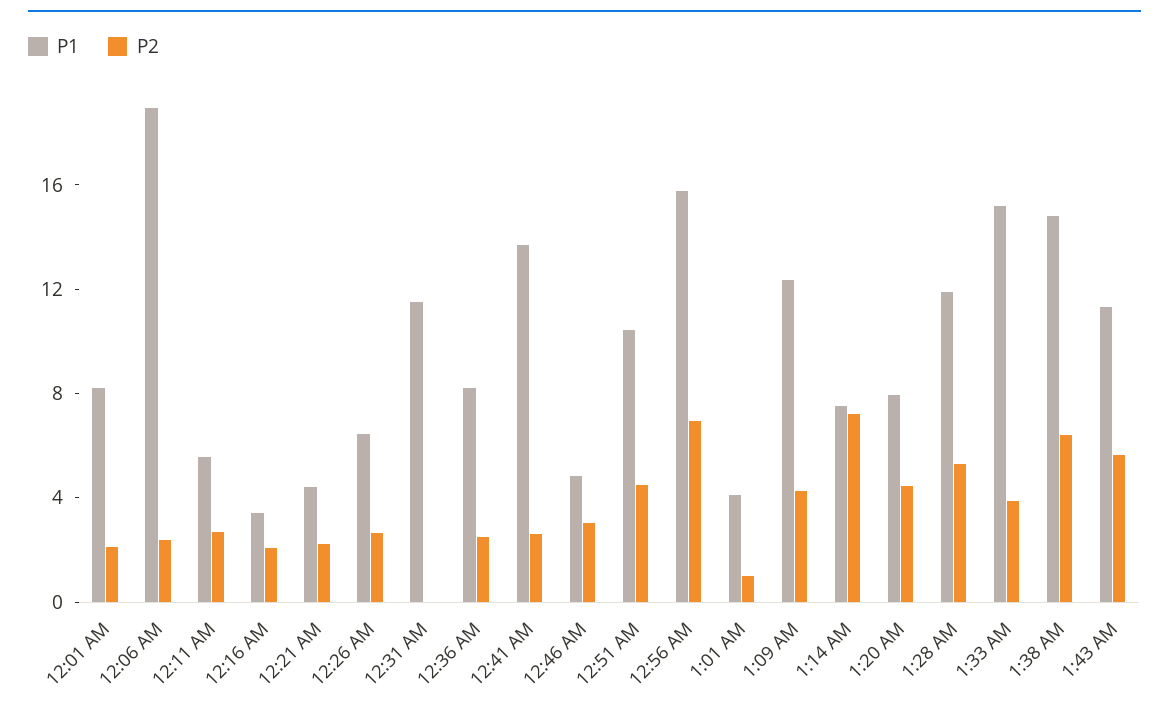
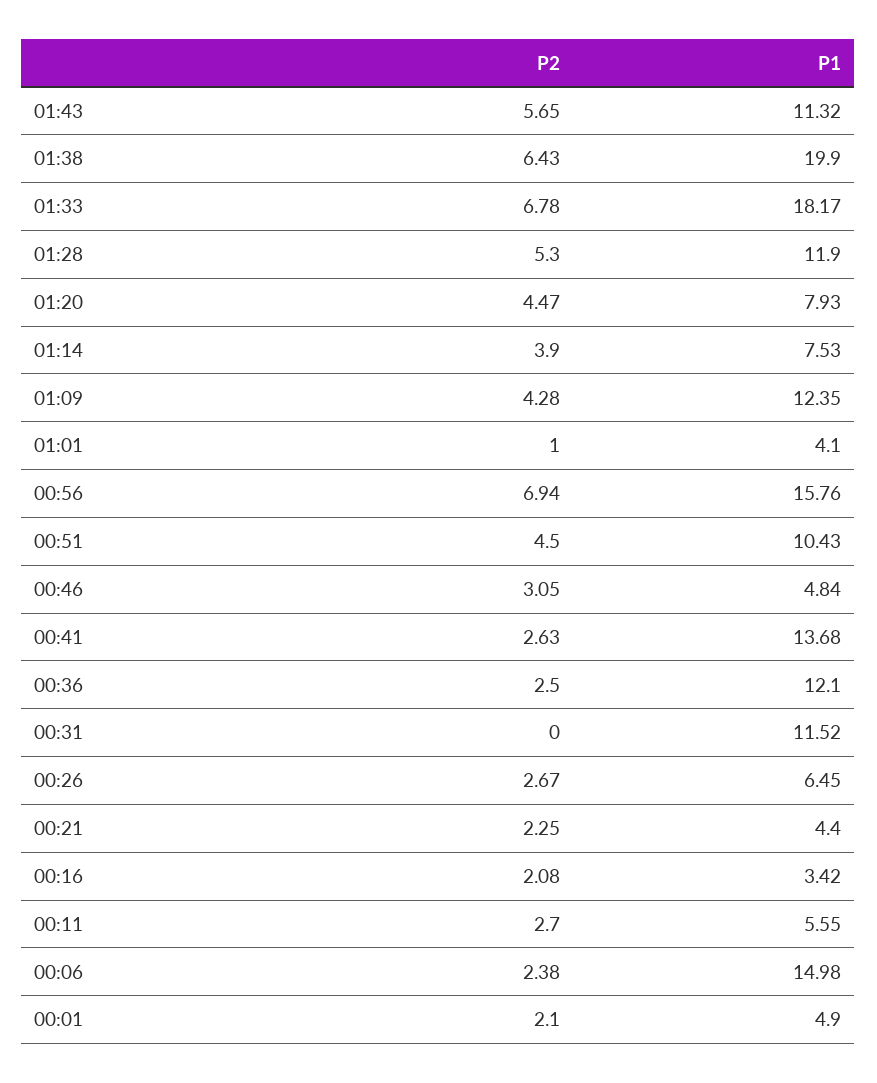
P1, 12:01 AM: 8 -> 4.9
P1, 12:06 AM: 19 -> 14.98
P1, 12:36 AM: 8 -> 12.1
P2, 1:14 AM: 7 -> 3.9
P1, 1:33 AM: 15 -> 18.17
P2, 1:33 AM: 4 -> 6.78
P1, 1:38 AM: 15 -> 19.9

